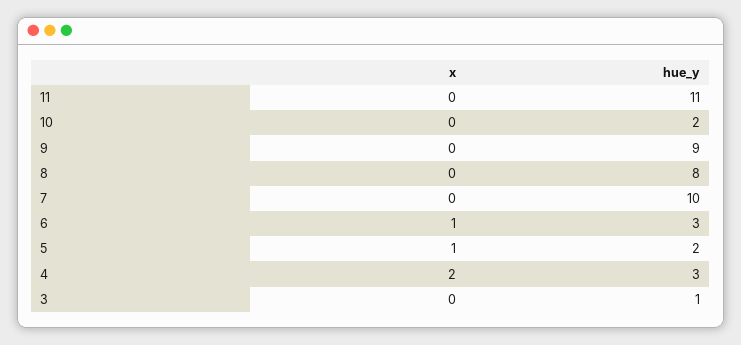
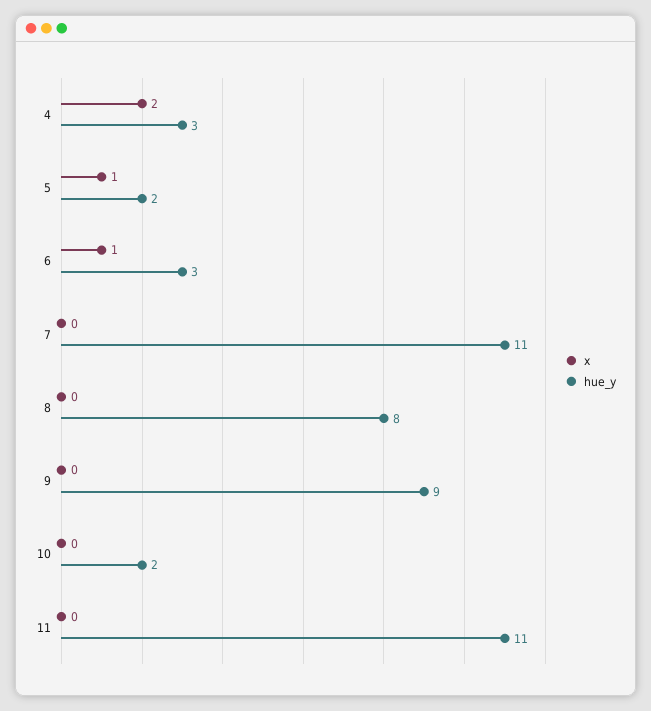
hue_y, 7: 10 -> 11
x, 3: 0 -> none
hue_y, 3: 1 -> none

